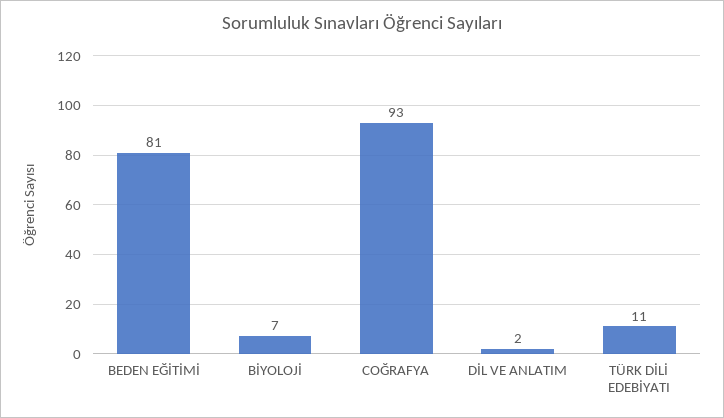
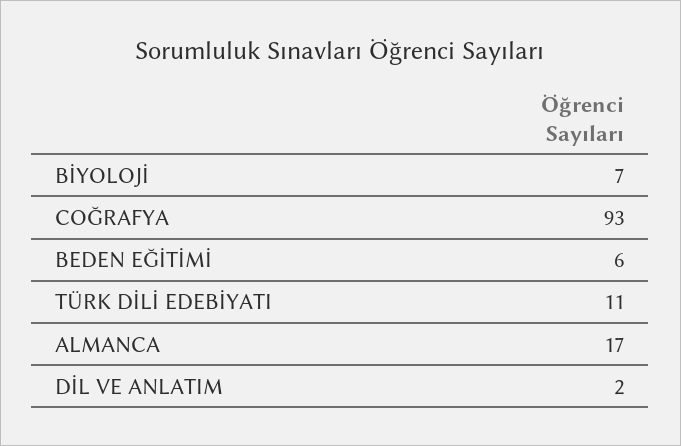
BEDEN EĞİTİMİ: 81 -> 6
ALMANCA: none -> 17

